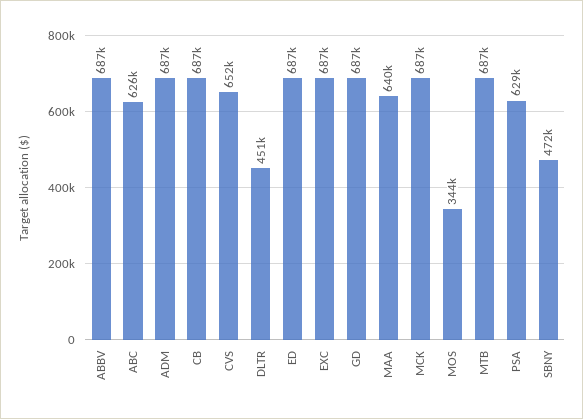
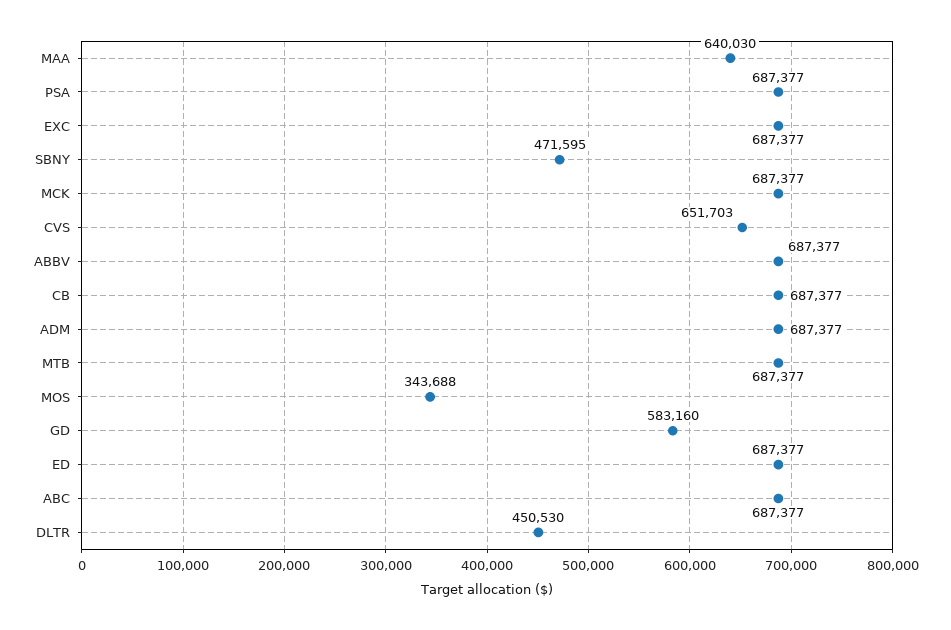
ABC: 626000 -> 687377
GD: 687000 -> 583160
PSA: 629000 -> 687377

